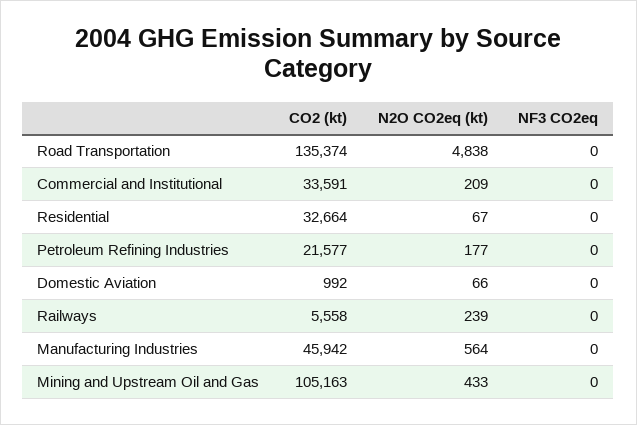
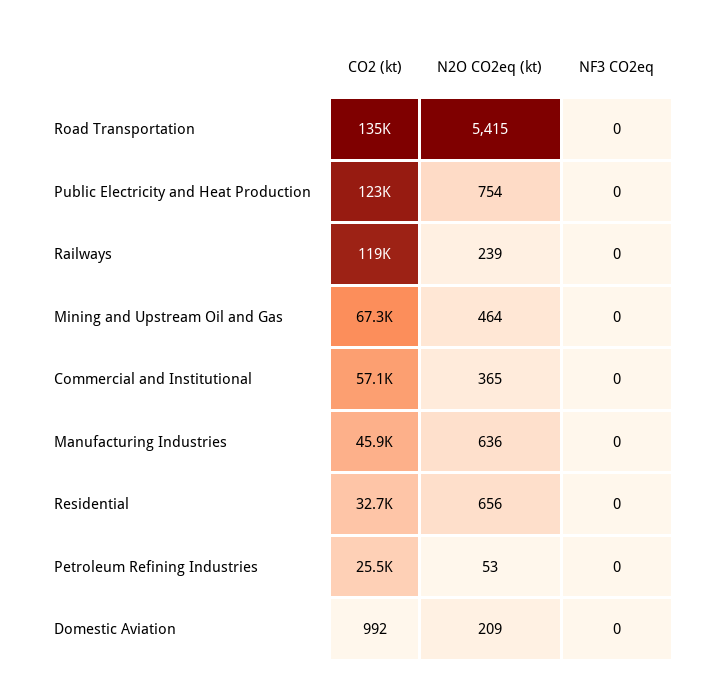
N2O CO2eq (kt), Road Transportation: 4838 -> 5415
CO2 (kt), Commercial and Institutional: 33591 -> 57100
N2O CO2eq (kt), Commercial and Institutional: 209 -> 365
N2O CO2eq (kt), Residential: 67 -> 656
CO2 (kt), Petroleum Refining Industries: 21577 -> 25500
N2O CO2eq (kt), Petroleum Refining Industries: 177 -> 53
N2O CO2eq (kt), Domestic Aviation: 66 -> 209
CO2 (kt), Railways: 5558 -> 119000
N2O CO2eq (kt), Manufacturing Industries: 564 -> 636
CO2 (kt), Mining and Upstream Oil and Gas: 105163 -> 67300
N2O CO2eq (kt), Mining and Upstream Oil and Gas: 433 -> 464
CO2 (kt), Public Electricity and Heat Production: none -> 123000
N2O CO2eq (kt), Public Electricity and Heat Production: none -> 754
NF3 CO2eq, Public Electricity and Heat Production: none -> 0

